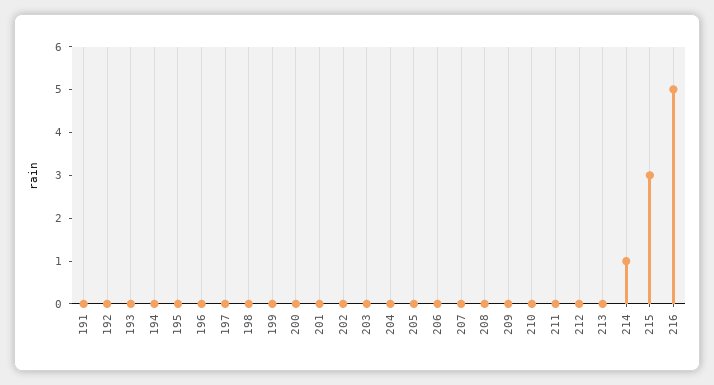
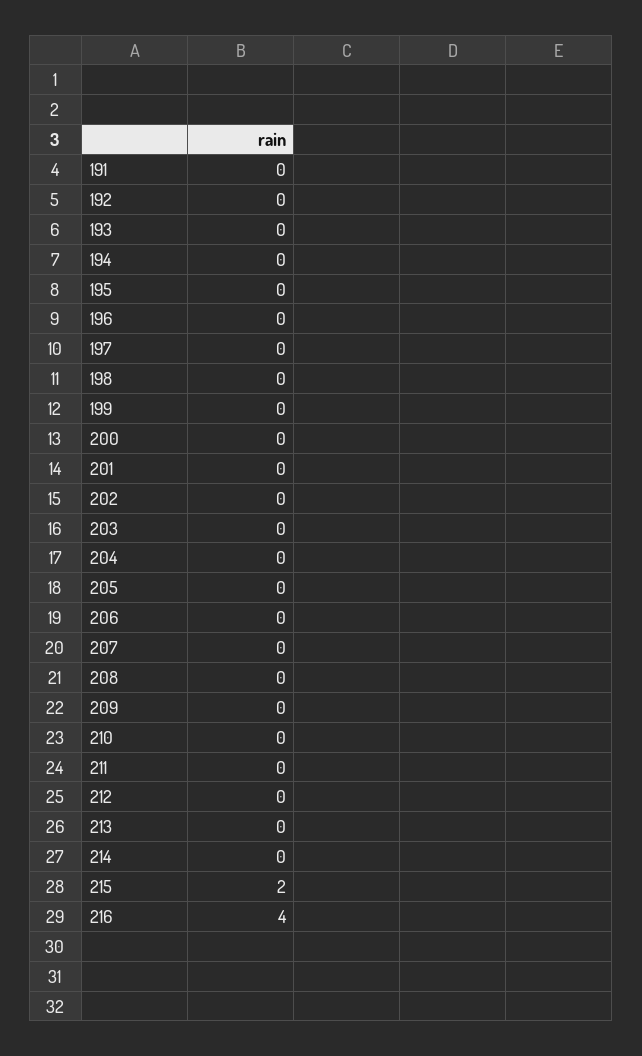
214: 1 -> 0
215: 3 -> 2
216: 5 -> 4

